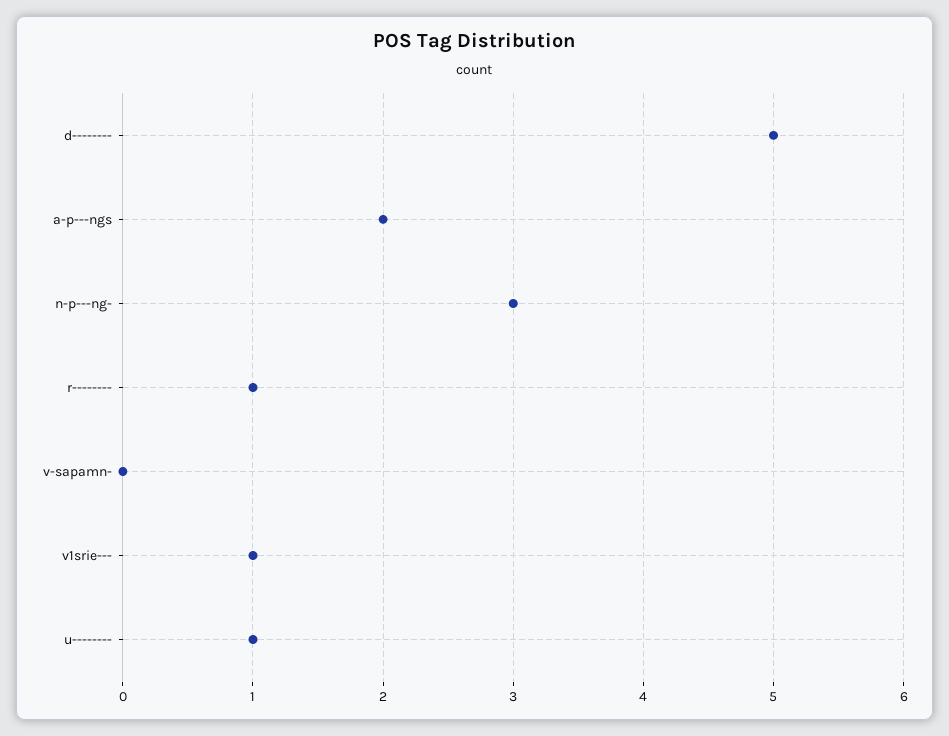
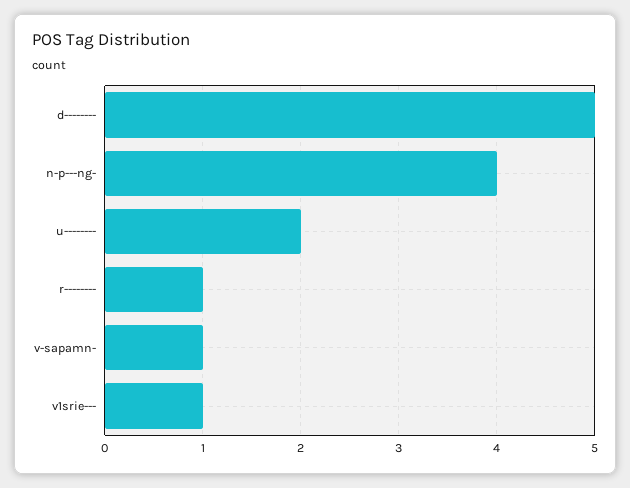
a-p---ngs: 2 -> none
n-p---ng-: 3 -> 4
v-sapamn-: 0 -> 1
u--------: 1 -> 2

